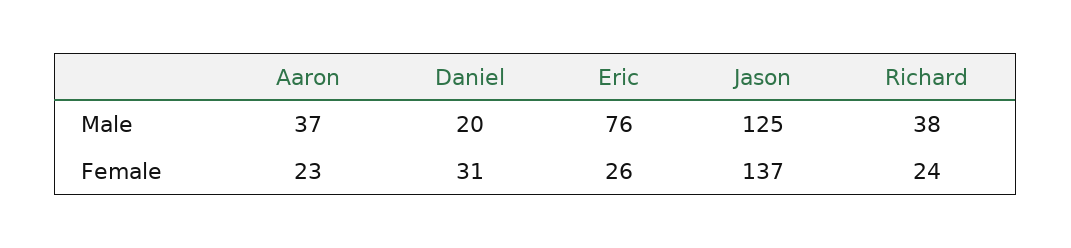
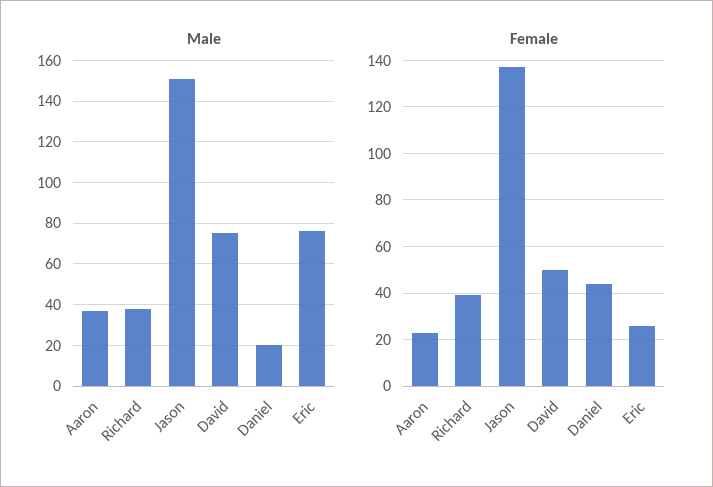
Male, Jason: 125 -> 150
Female, Daniel: 31 -> 45
Female, Richard: 24 -> 40
Male, David: none -> 75
Female, David: none -> 50

